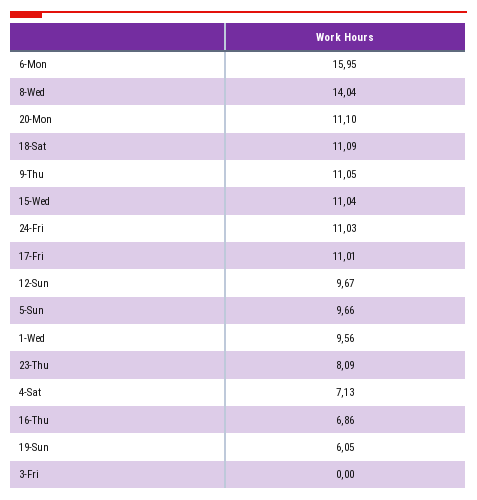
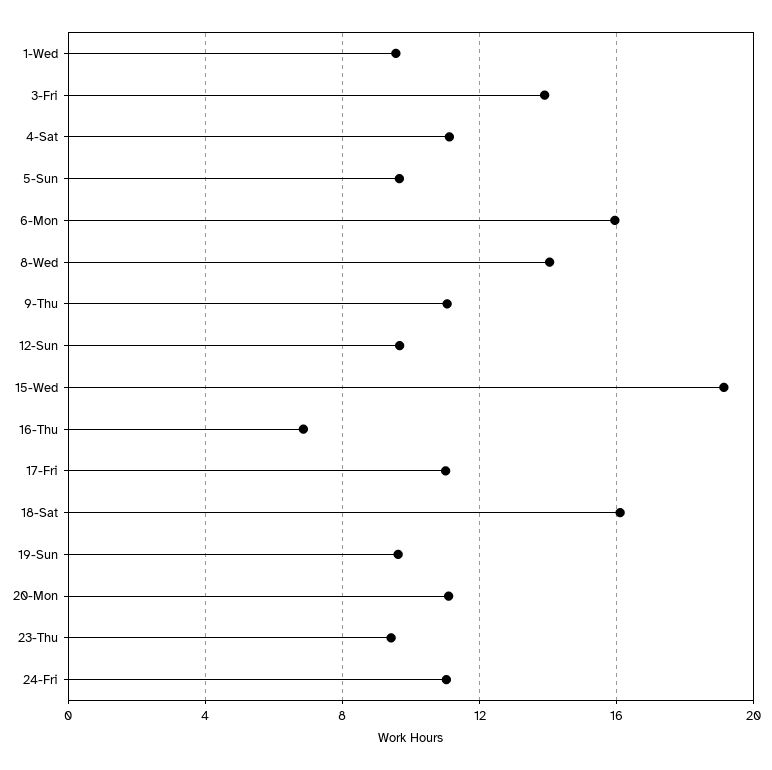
18-Sat: 11.09 -> 16
15-Wed: 11.04 -> 19
23-Thu: 8.09 -> 9.5
4-Sat: 7.13 -> 11
19-Sun: 6.05 -> 9.5
3-Fri: 0 -> 14

